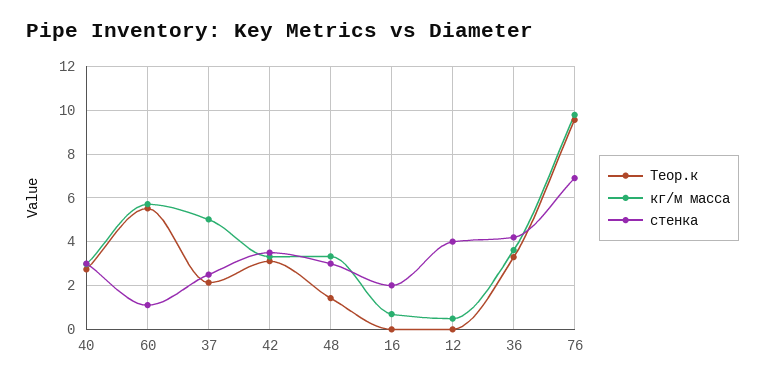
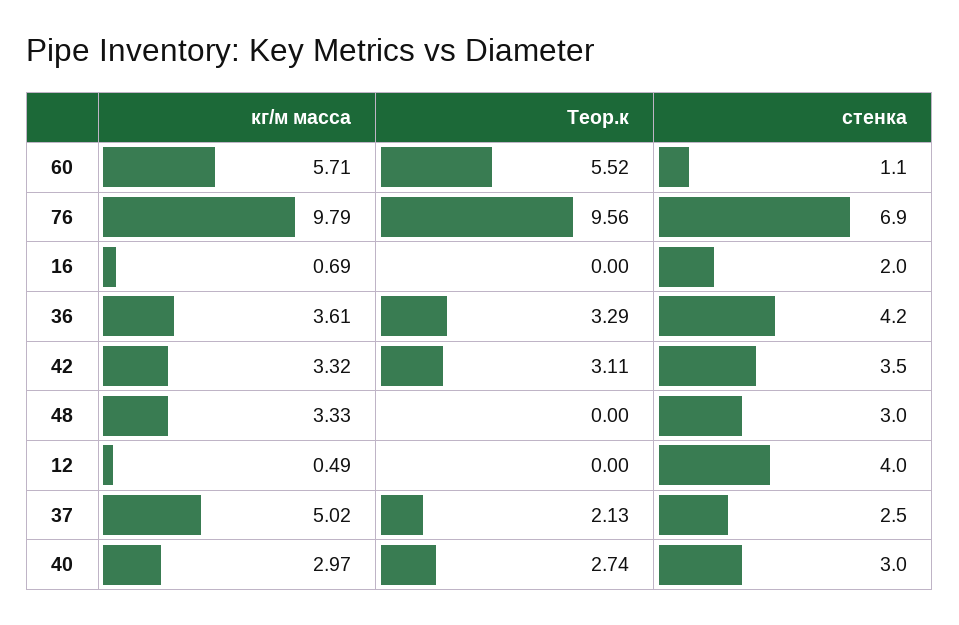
Теор.к, 48: 1.5 -> 0

